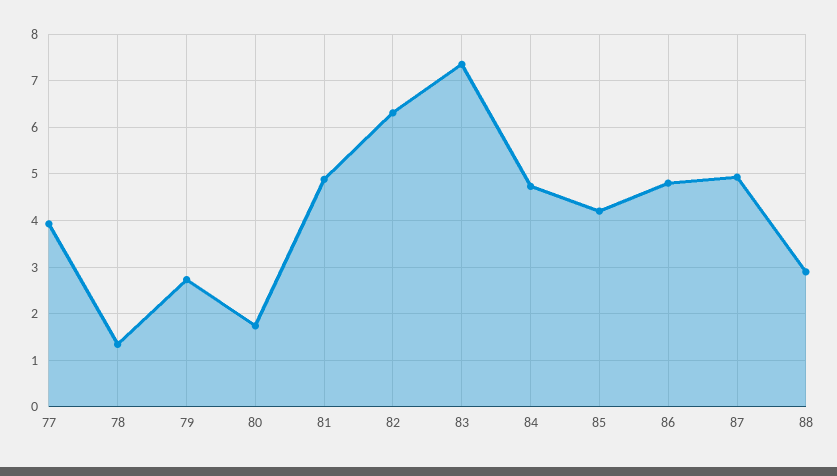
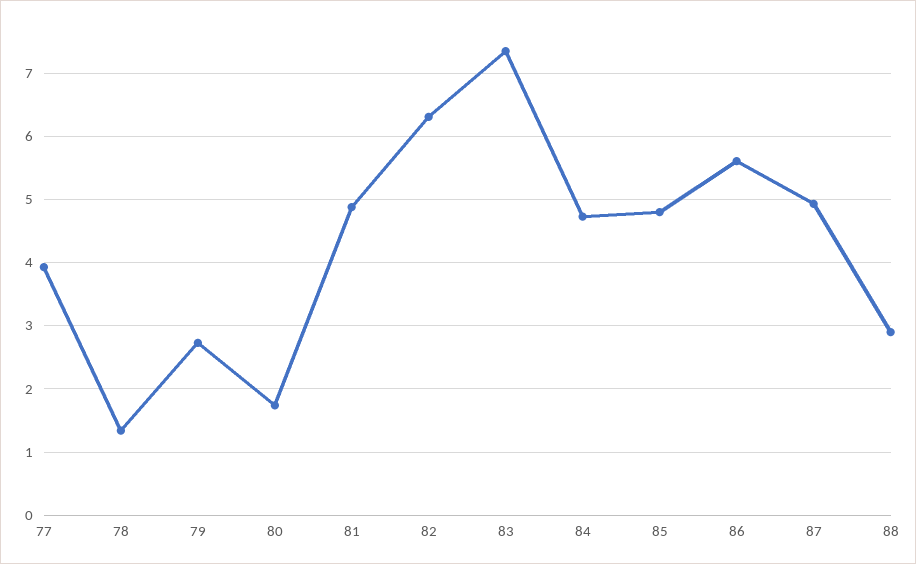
85: 4.2 -> 4.8
86: 4.8 -> 5.6

